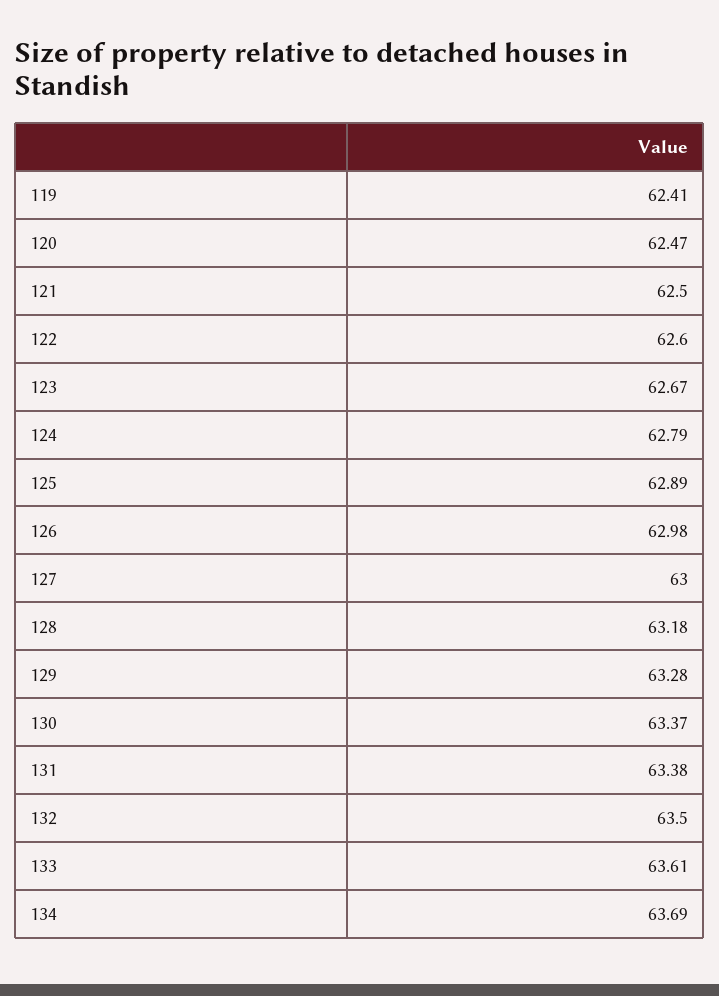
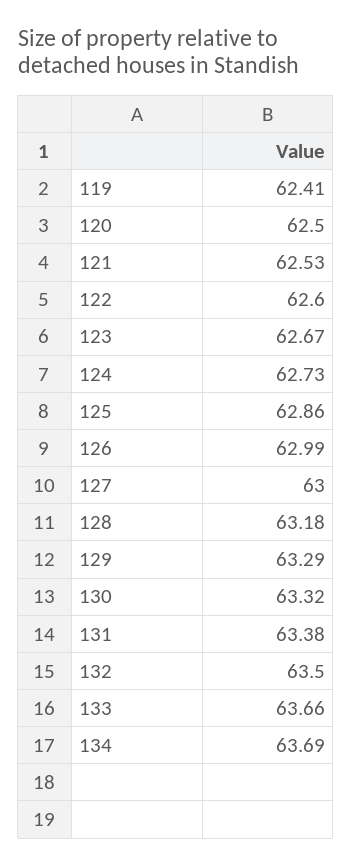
120: 62.47 -> 62.5
121: 62.5 -> 62.53
124: 62.79 -> 62.73
125: 62.89 -> 62.86
126: 62.98 -> 62.99
129: 63.28 -> 63.29
130: 63.37 -> 63.32
133: 63.61 -> 63.66

